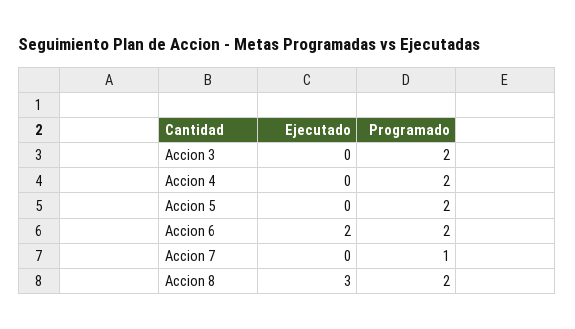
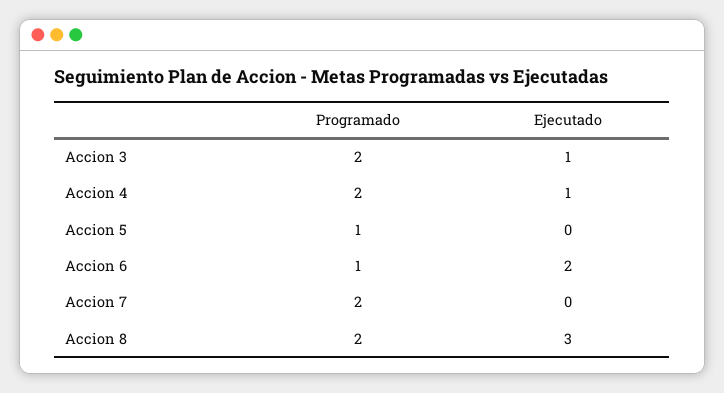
Ejecutado, Accion 3: 0 -> 1
Ejecutado, Accion 4: 0 -> 1
Programado, Accion 5: 2 -> 1
Programado, Accion 6: 2 -> 1
Programado, Accion 7: 1 -> 2

